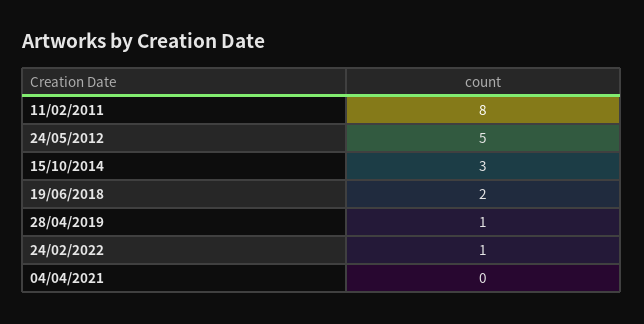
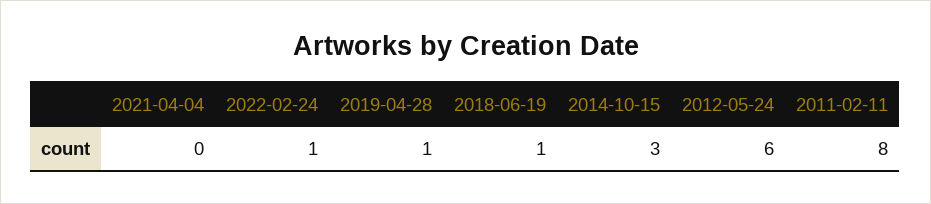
24/05/2012: 5 -> 6
19/06/2018: 2 -> 1

